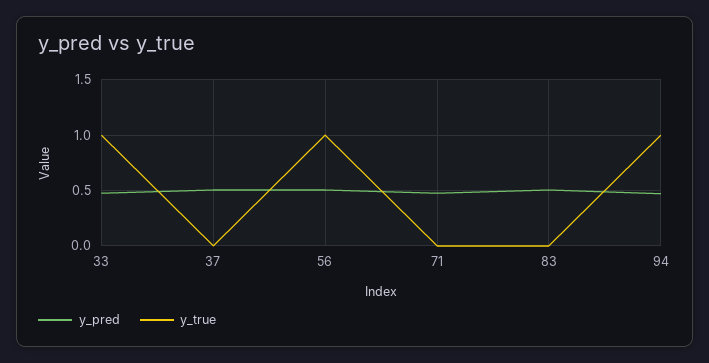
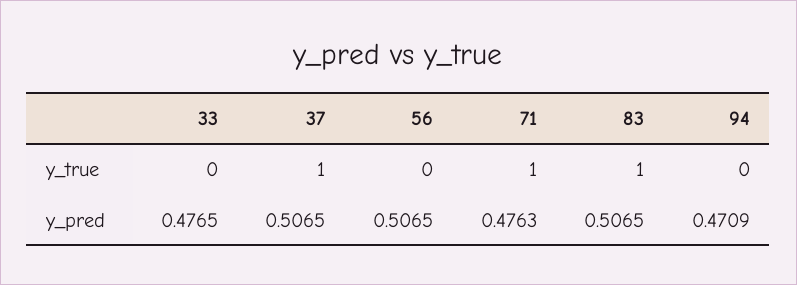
y_true, 33: 1 -> 0
y_true, 37: 0 -> 1
y_true, 56: 1 -> 0
y_true, 71: 0 -> 1
y_true, 83: 0 -> 1
y_true, 94: 1 -> 0

